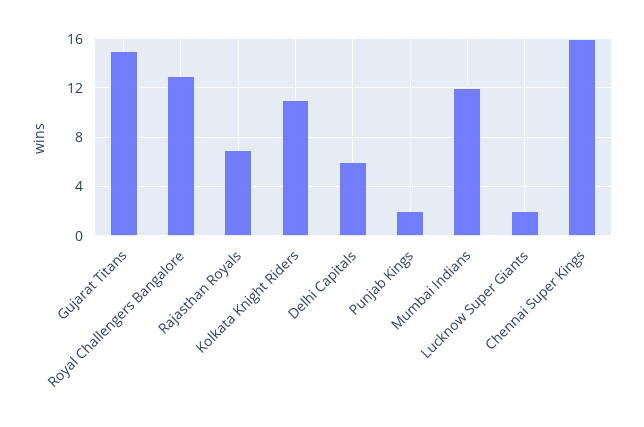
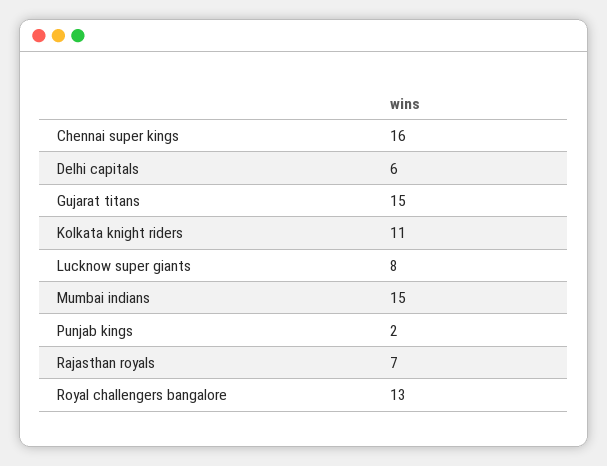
Mumbai Indians: 12 -> 15
Lucknow Super Giants: 2 -> 8

